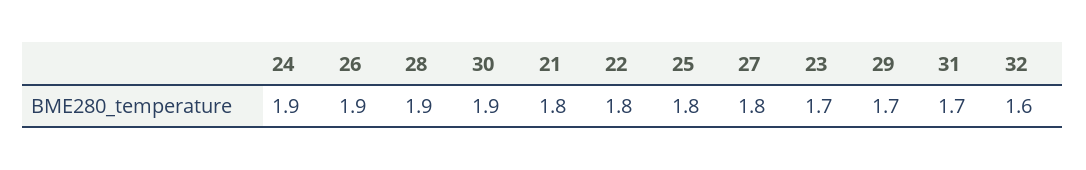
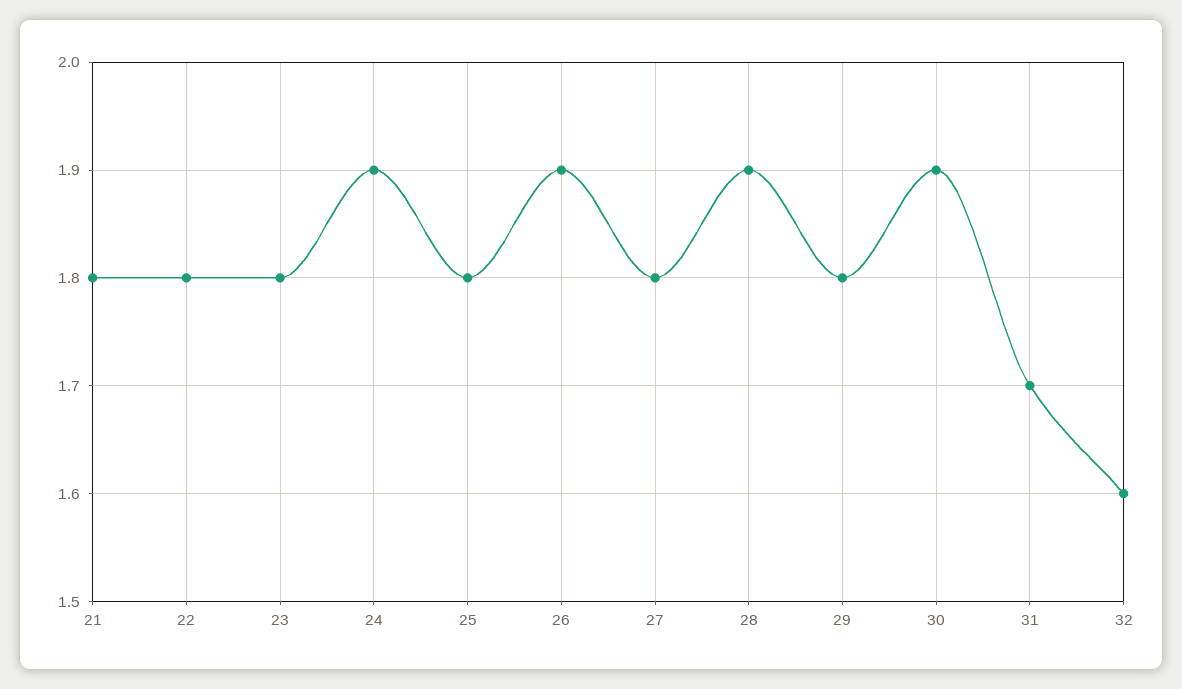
23: 1.7 -> 1.8
29: 1.7 -> 1.8

